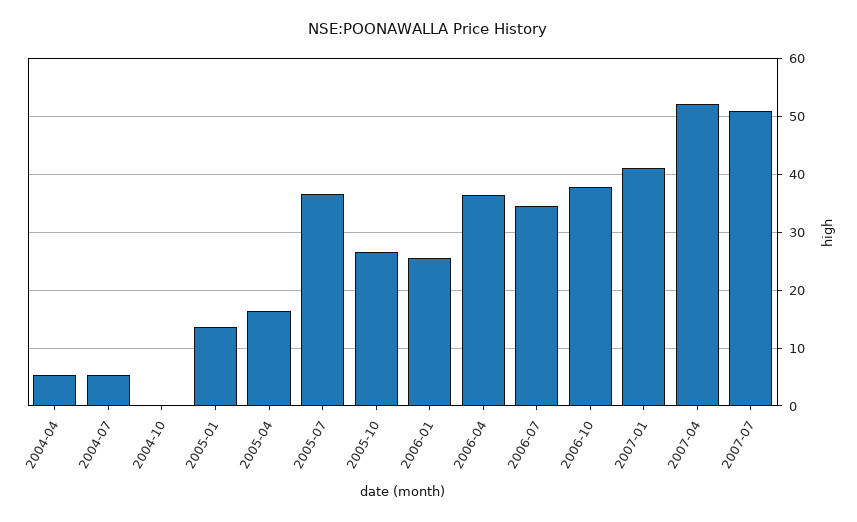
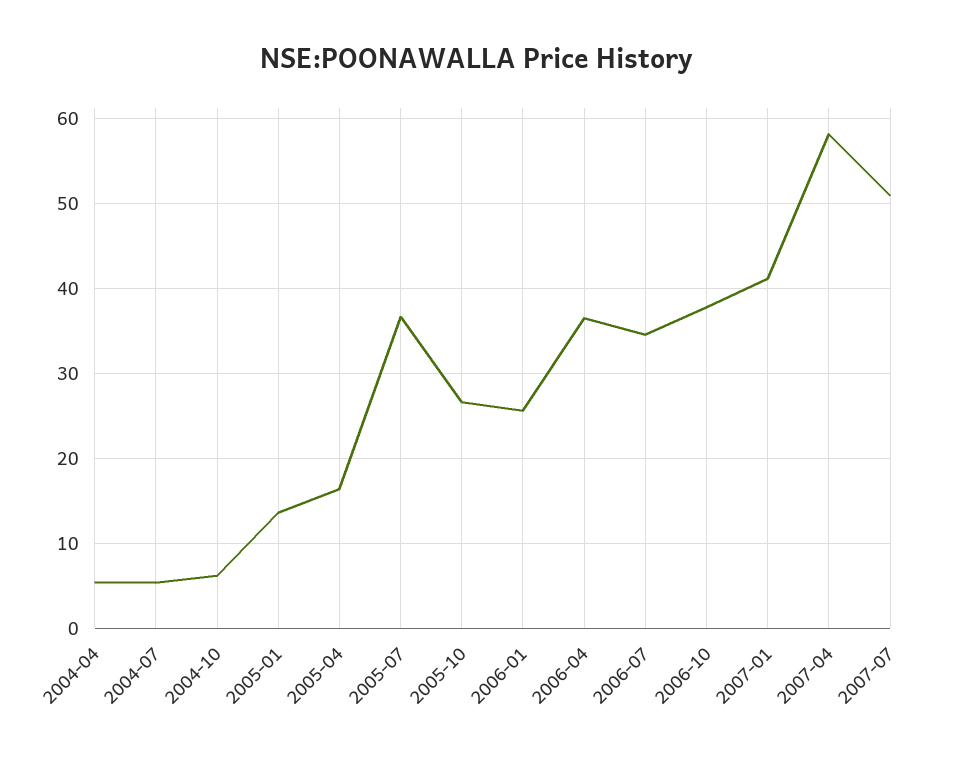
2004-10: 0 -> 6
2007-04: 52 -> 58

